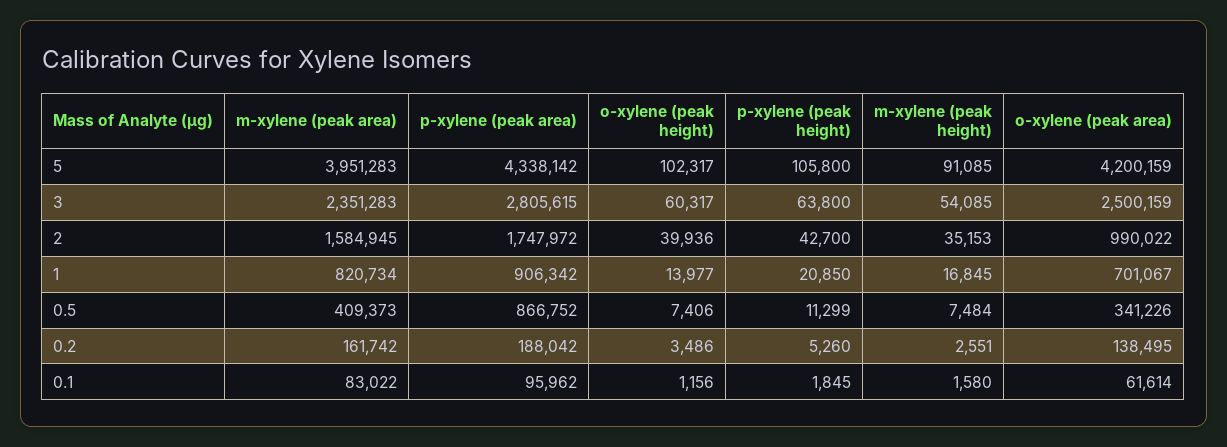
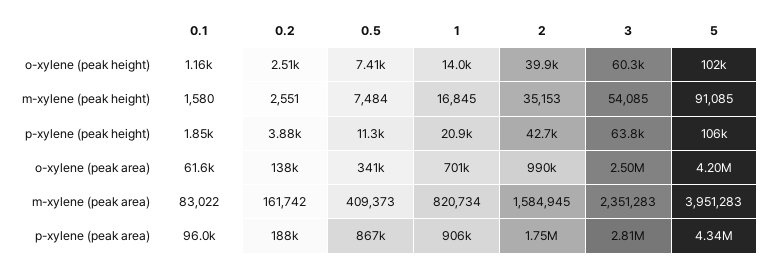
o-xylene (peak height), 0.2: 3486 -> 2510
p-xylene (peak height), 0.2: 5260 -> 3880

